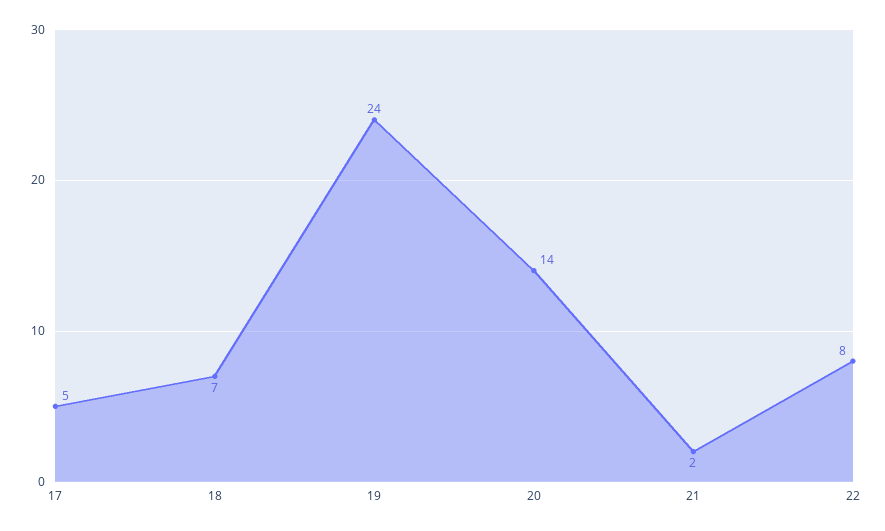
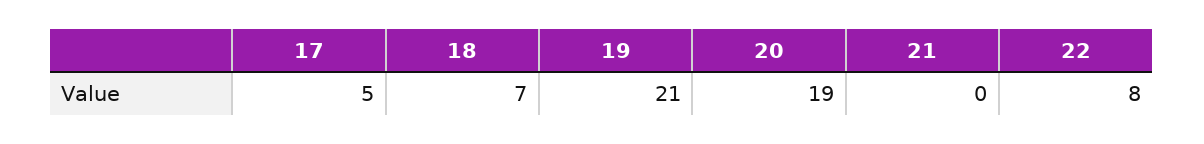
19: 24 -> 21
20: 14 -> 19
21: 2 -> 0

